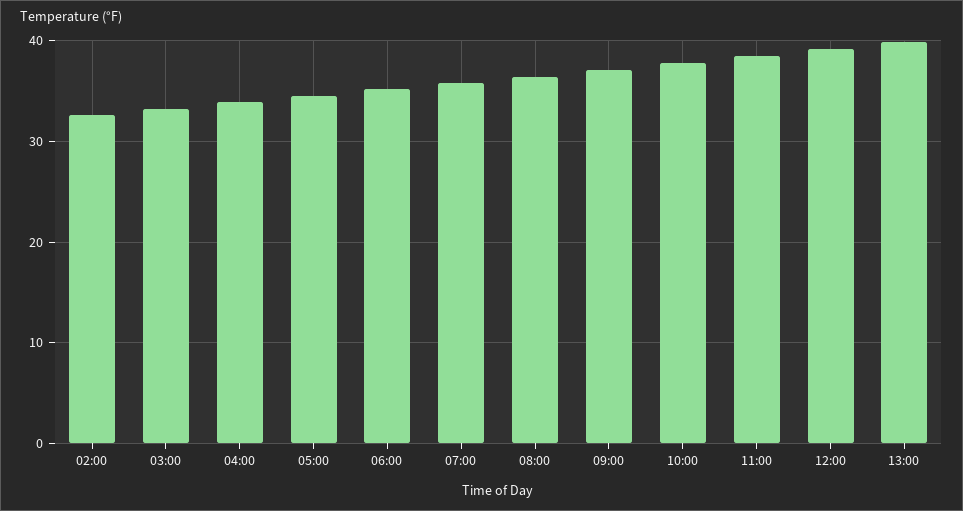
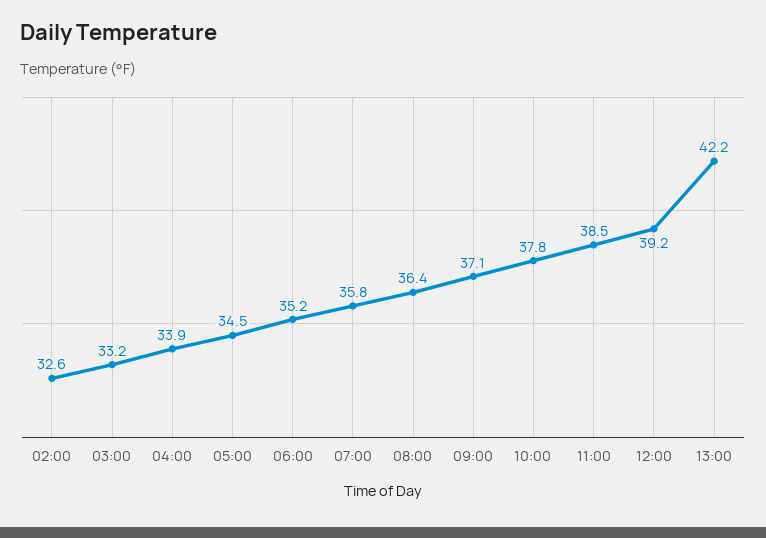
13:00: 40 -> 42.2

